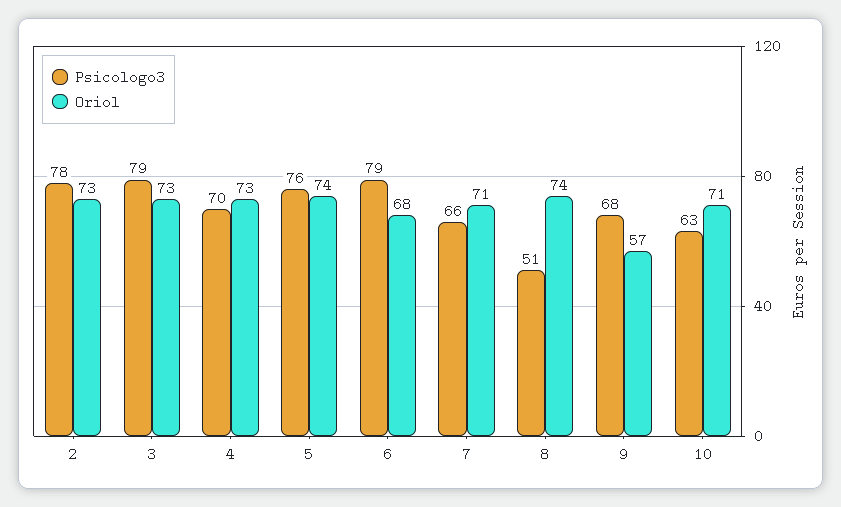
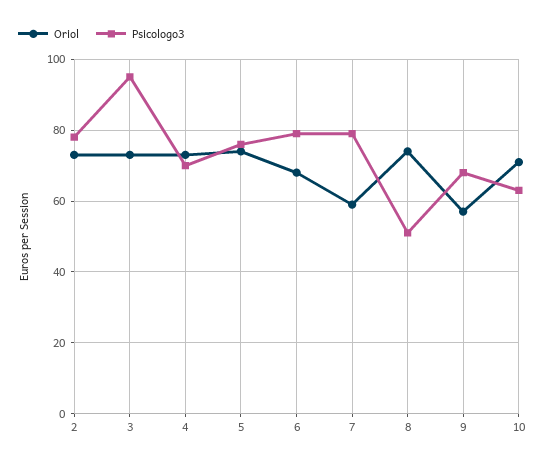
Psicologo3, 3: 79 -> 95
Psicologo3, 7: 66 -> 80
Oriol, 7: 71 -> 60

